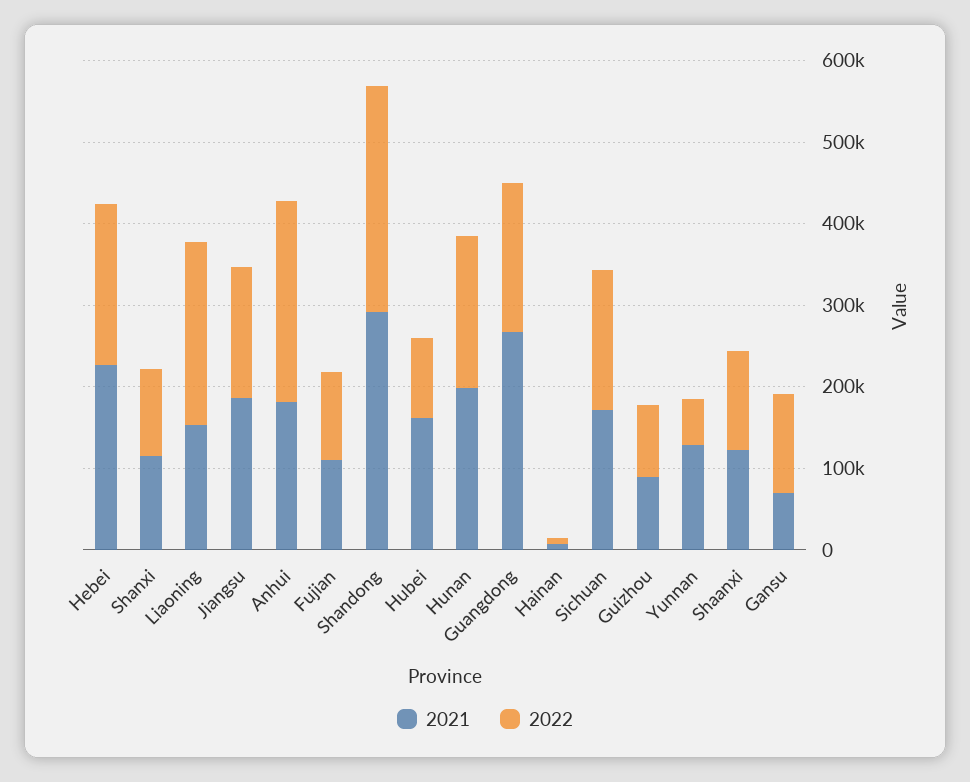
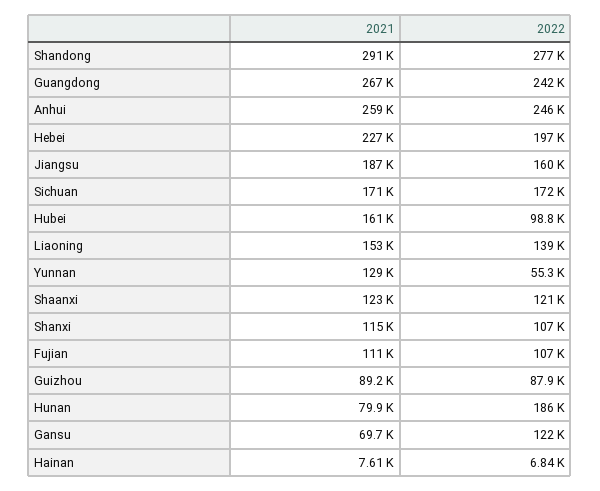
2022, Liaoning: 220000 -> 139000
2021, Anhui: 180000 -> 259000
2021, Hunan: 200000 -> 79900
2022, Guangdong: 180000 -> 242000

